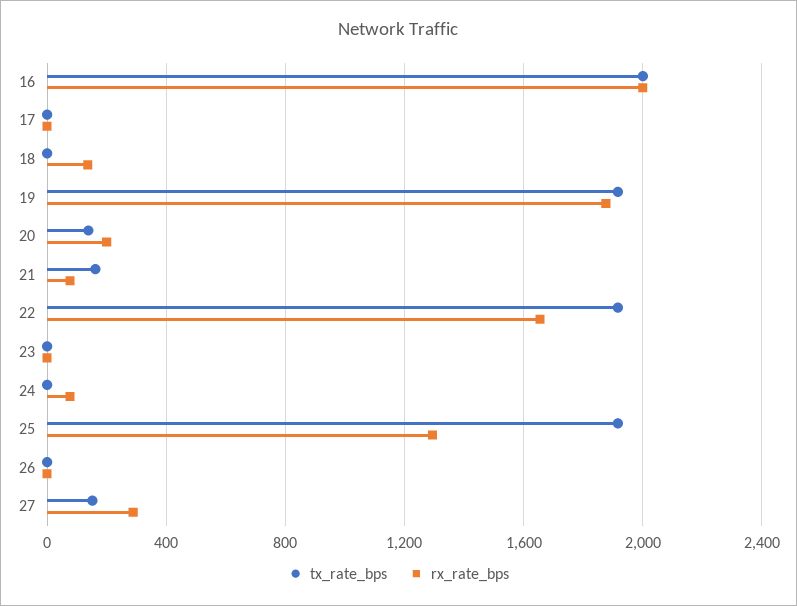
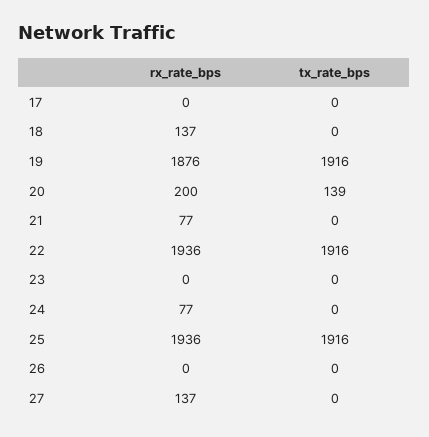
tx_rate_bps, 16: 2000 -> none
rx_rate_bps, 16: 2000 -> none
tx_rate_bps, 21: 150 -> 0
rx_rate_bps, 22: 1650 -> 1936
rx_rate_bps, 25: 1300 -> 1936
tx_rate_bps, 27: 150 -> 0
rx_rate_bps, 27: 300 -> 137

